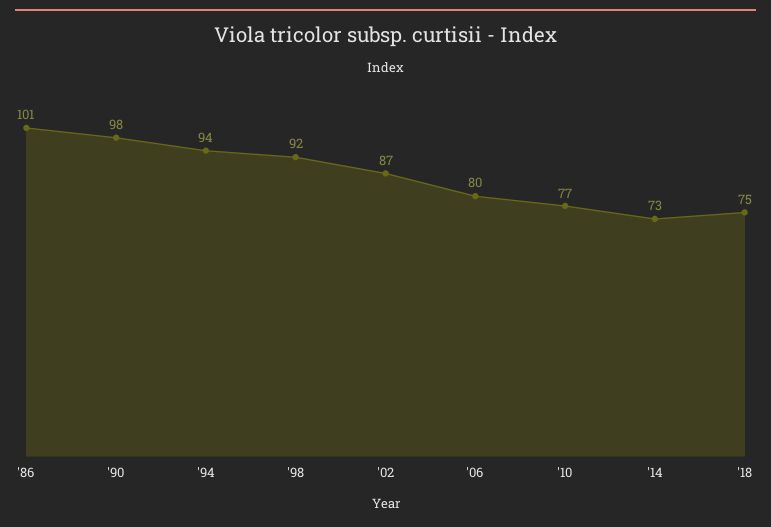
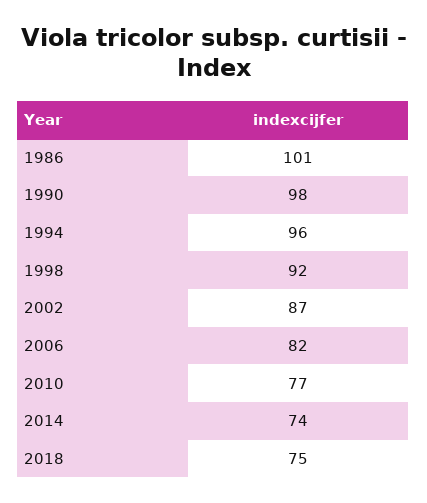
'94: 94 -> 96
'06: 80 -> 82
'14: 73 -> 74

